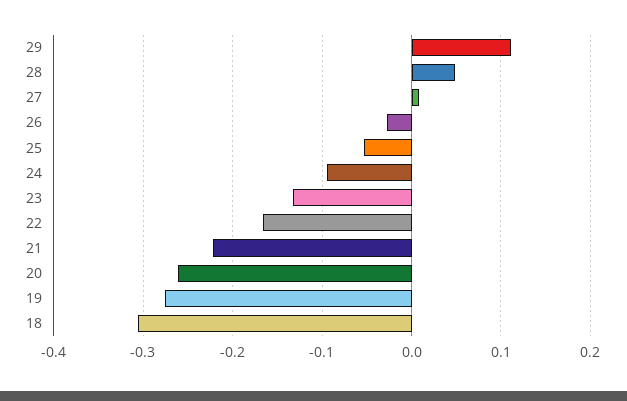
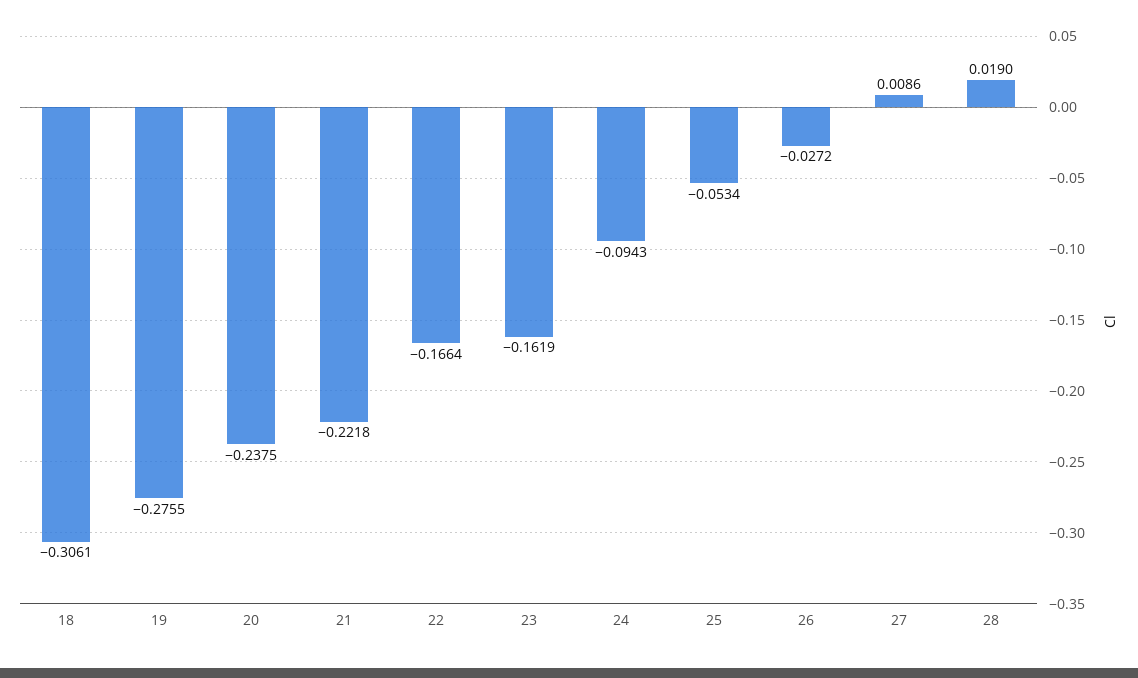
29: 0.11 -> none
28: 0.05 -> 0.019
23: -0.13 -> -0.1619
20: -0.26 -> -0.2375

